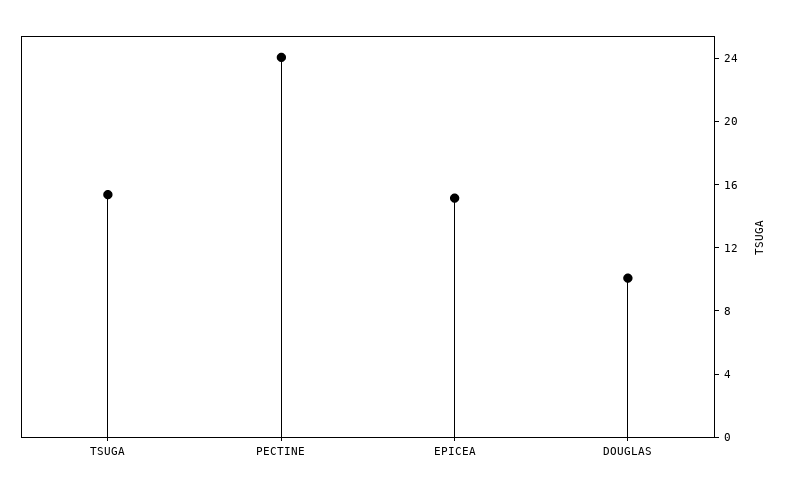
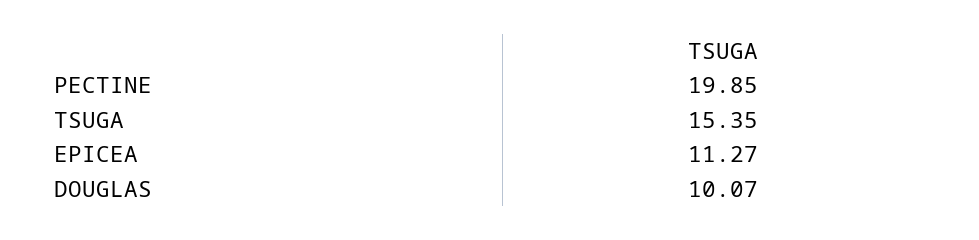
PECTINE: 24 -> 19.85
EPICEA: 15 -> 11.27

